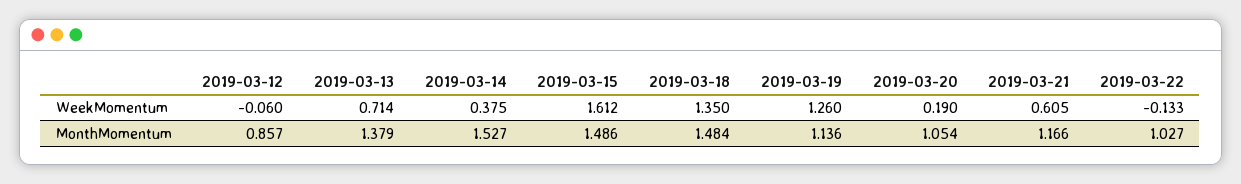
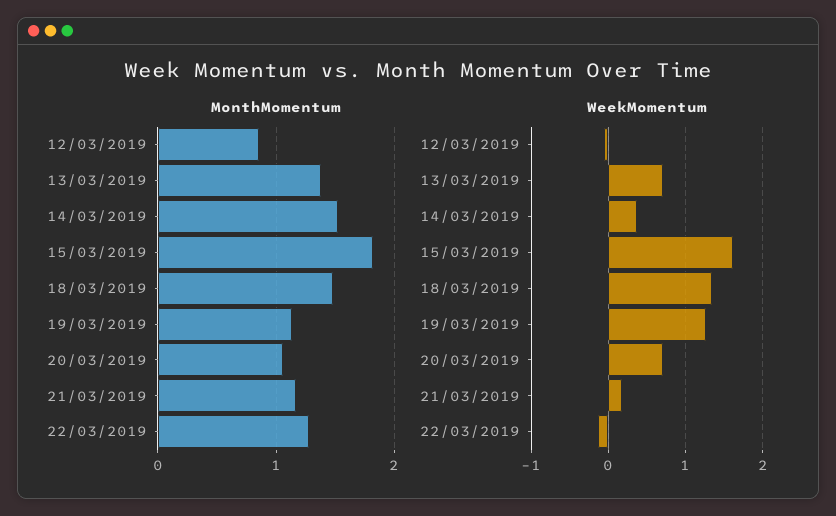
WeekMomentum, 2019-03-20: 0.19 -> 0.7
WeekMomentum, 2019-03-21: 0.605 -> 0.2
MonthMomentum, 2019-03-15: 1.486 -> 1.8
MonthMomentum, 2019-03-22: 1.027 -> 1.3

